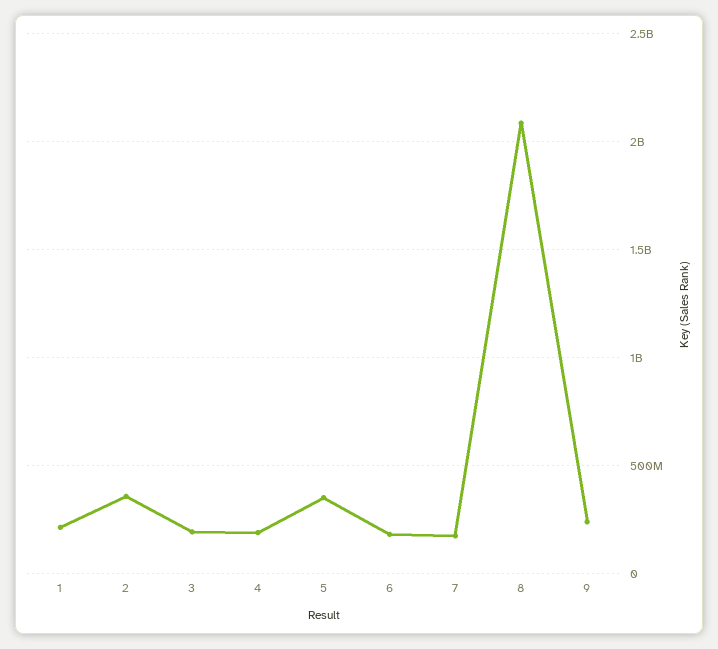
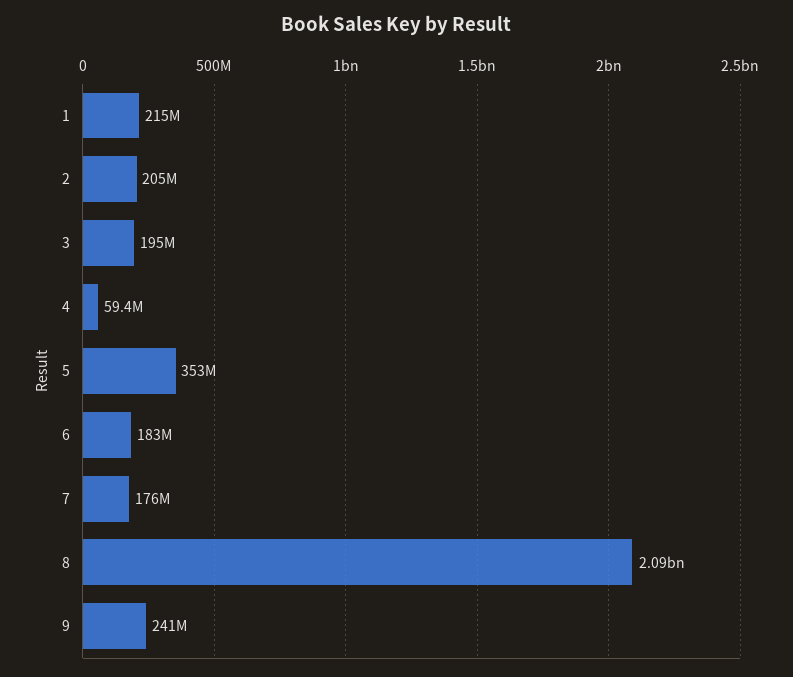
2: 350000000 -> 205000000
4: 200000000 -> 59400000

